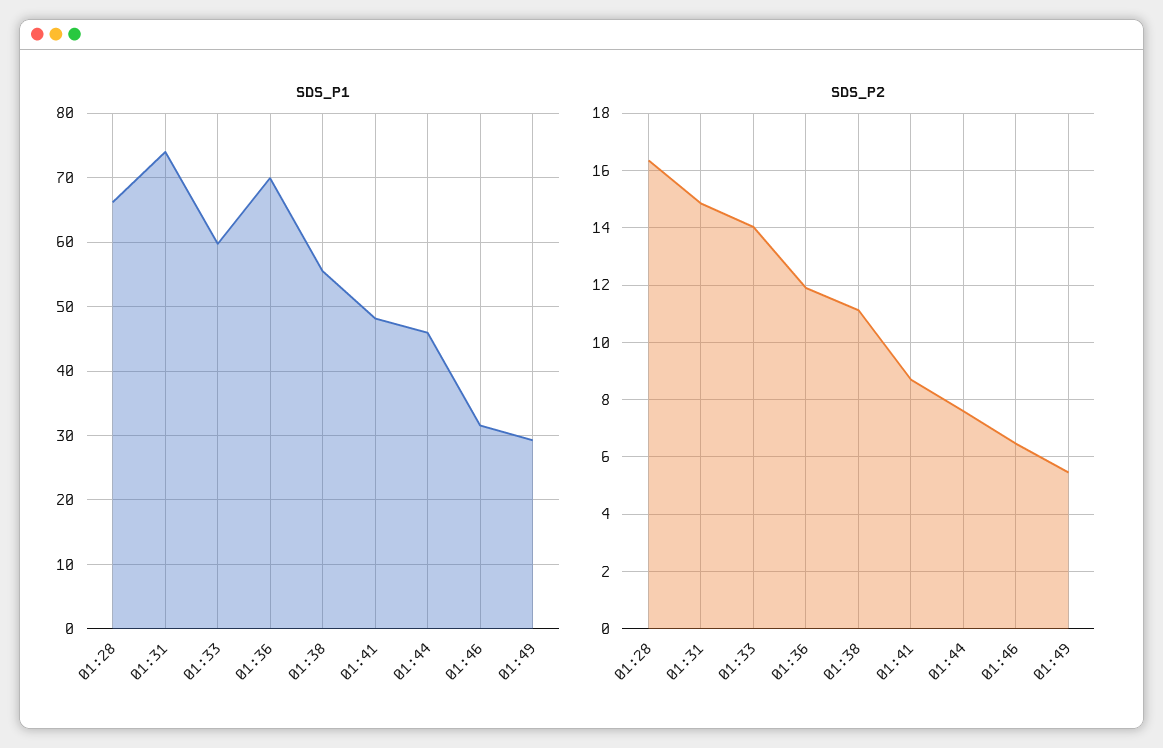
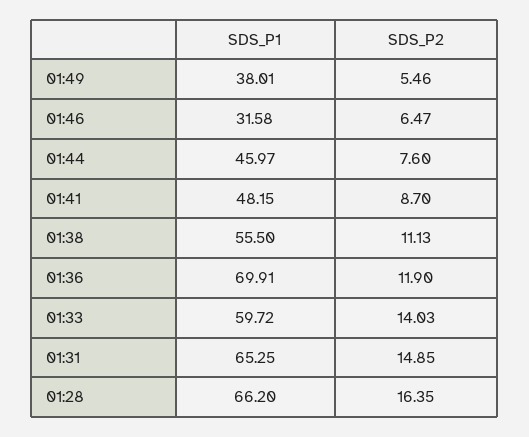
SDS_P1, 01:31: 74 -> 65.25
SDS_P1, 01:49: 29 -> 38.01

